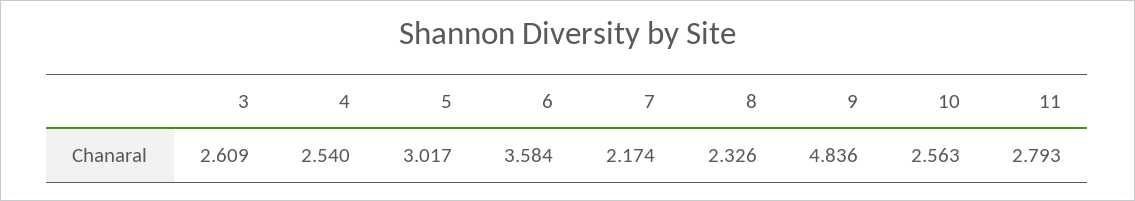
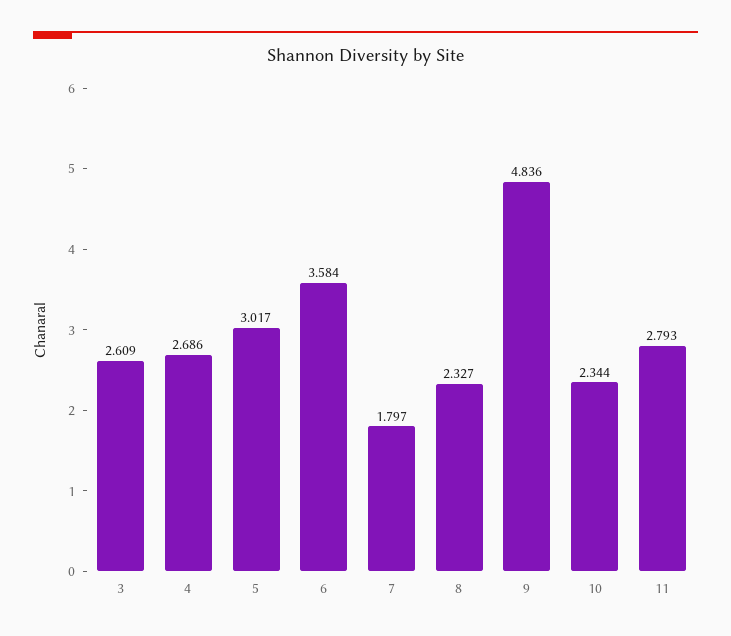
4: 2.54 -> 2.686
7: 2.174 -> 1.797
8: 2.326 -> 2.327
10: 2.563 -> 2.344

